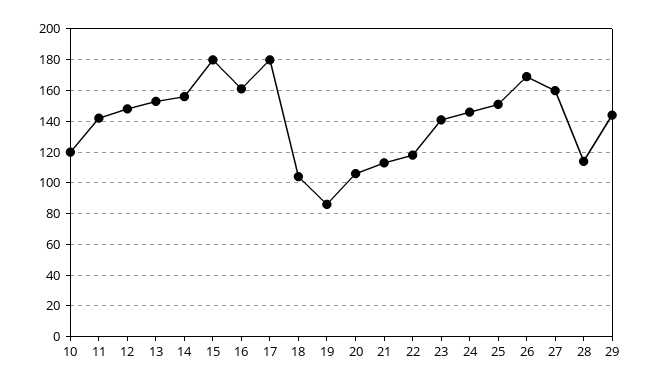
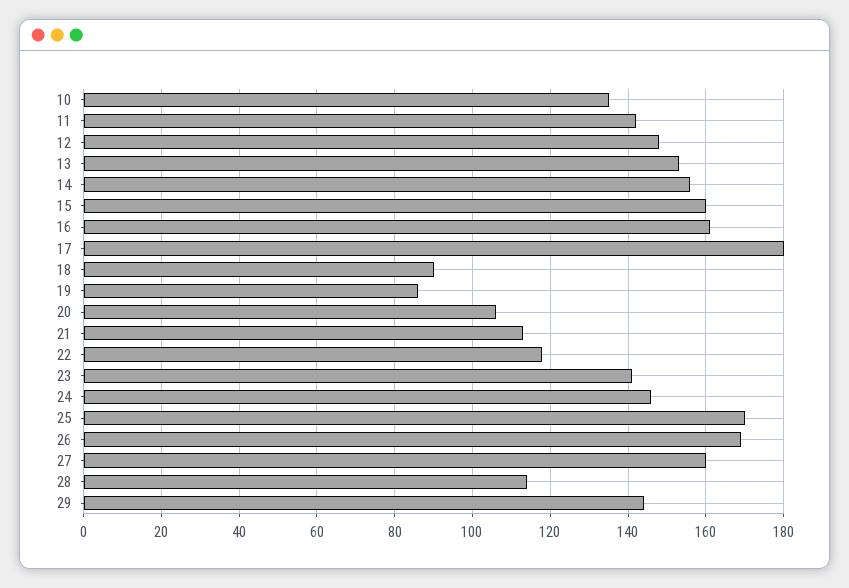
10: 120 -> 135
15: 180 -> 160
18: 105 -> 90
25: 150 -> 170

